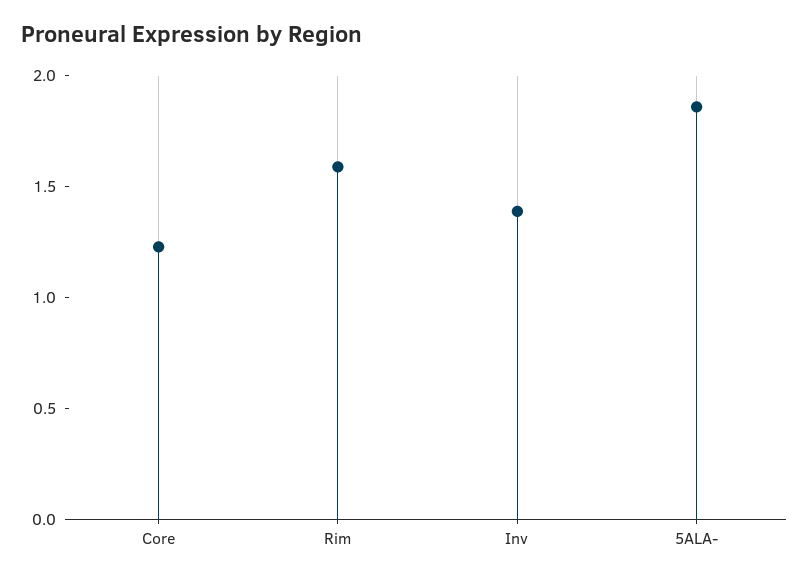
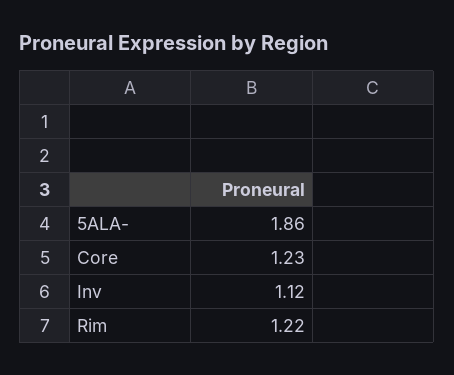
Rim: 1.6 -> 1.22
Inv: 1.4 -> 1.12

